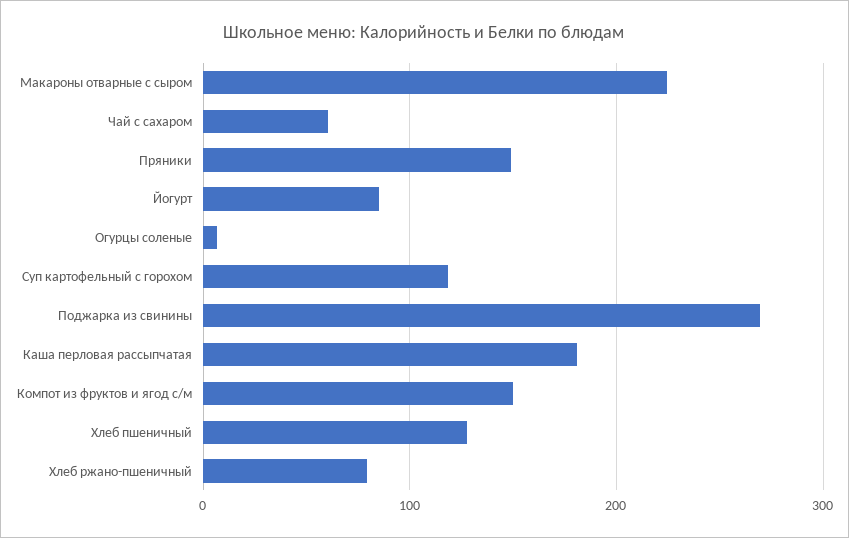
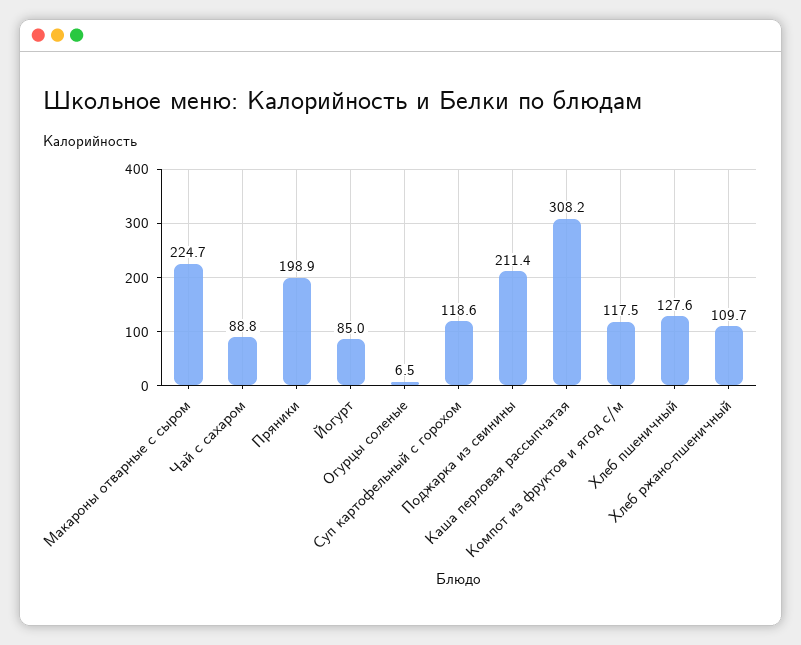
Чай с сахаром: 60 -> 88.8
Пряники: 150 -> 198.9
Поджарка из свинины: 270 -> 211.4
Каша перловая рассыпчатая: 180 -> 308.2
Компот из фруктов и ягод с/м: 150 -> 117.5
Хлеб ржано-пшеничный: 80 -> 109.7

